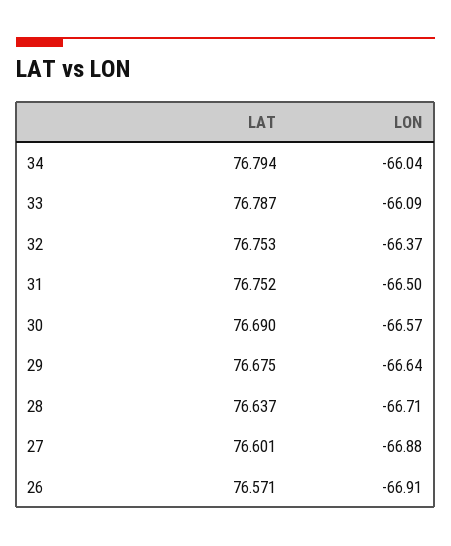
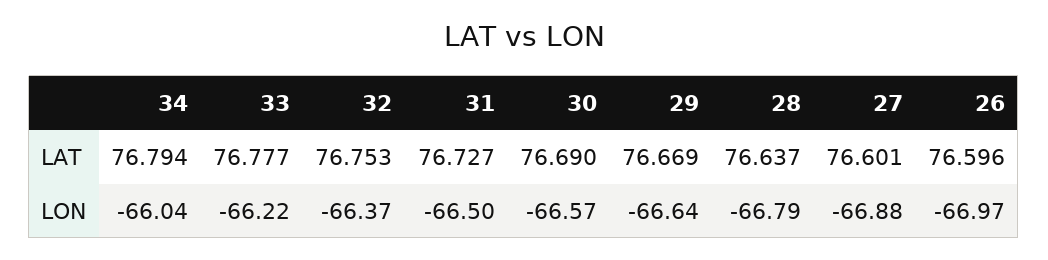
LAT, 33: 76.787 -> 76.777
LON, 33: -66.09 -> -66.22
LAT, 31: 76.752 -> 76.727
LAT, 29: 76.675 -> 76.669
LON, 28: -66.71 -> -66.79
LAT, 26: 76.571 -> 76.596
LON, 26: -66.91 -> -66.97

